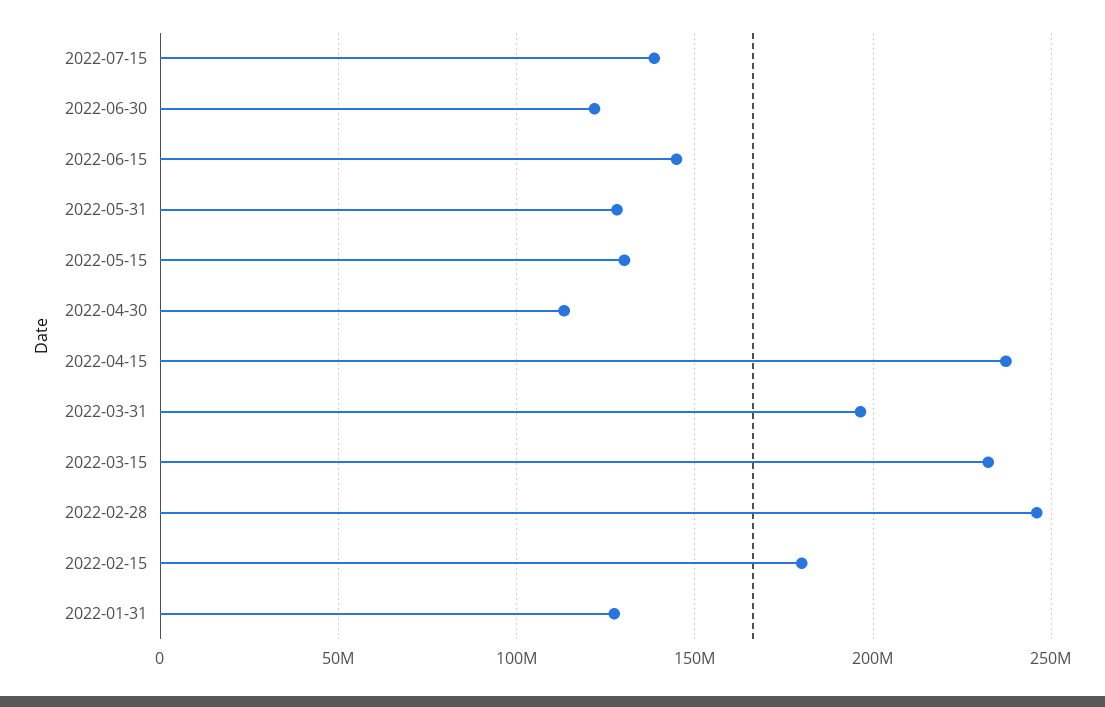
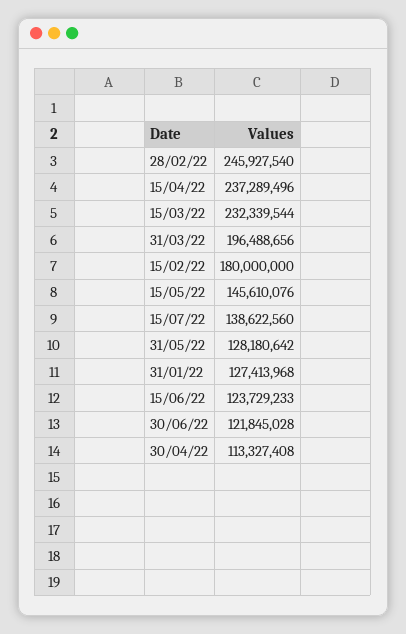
2022-06-15: 145000000 -> 123729233
2022-05-15: 130000000 -> 145610076

